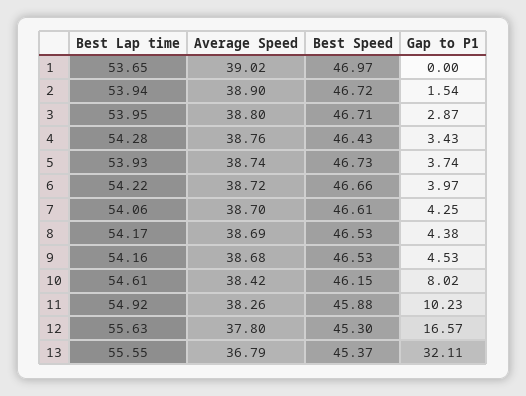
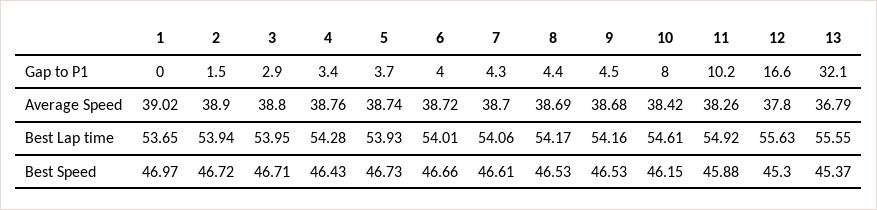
Best Lap time, 6: 54.22 -> 54.01

